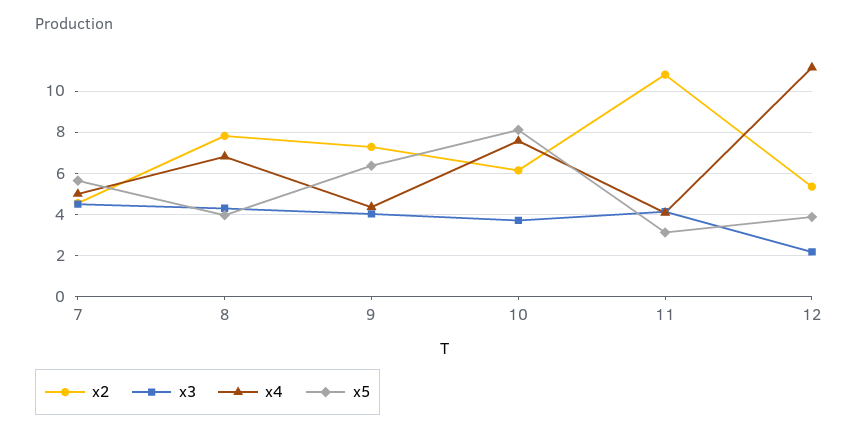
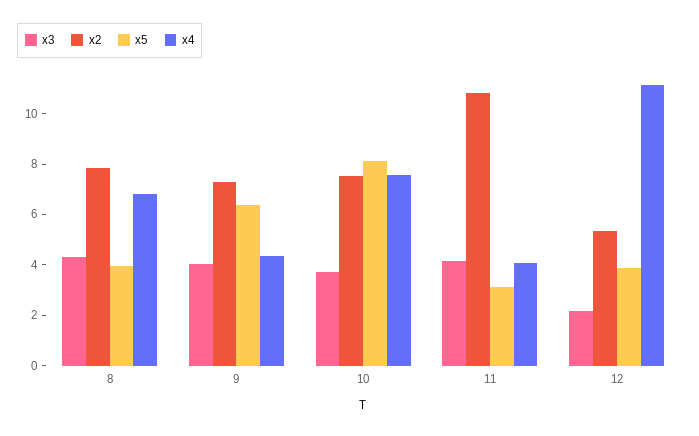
x2, 7: 4.5 -> none
x3, 7: 4.5 -> none
x4, 7: 5 -> none
x5, 7: 5.5 -> none
x2, 10: 6 -> 7.5

